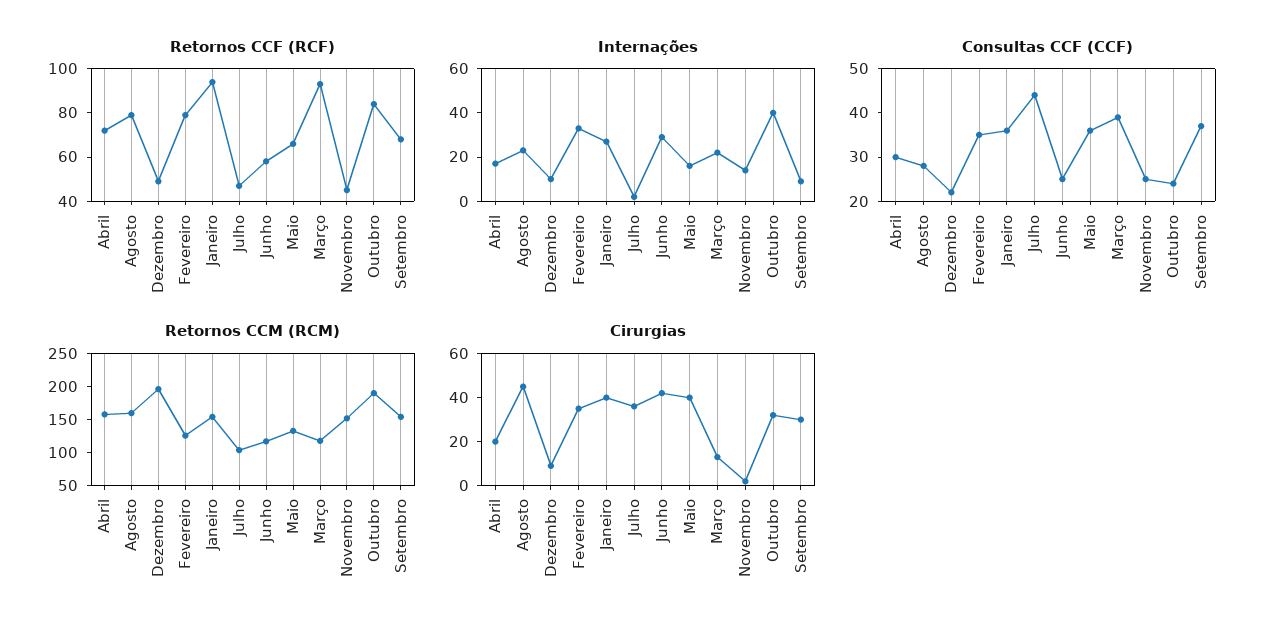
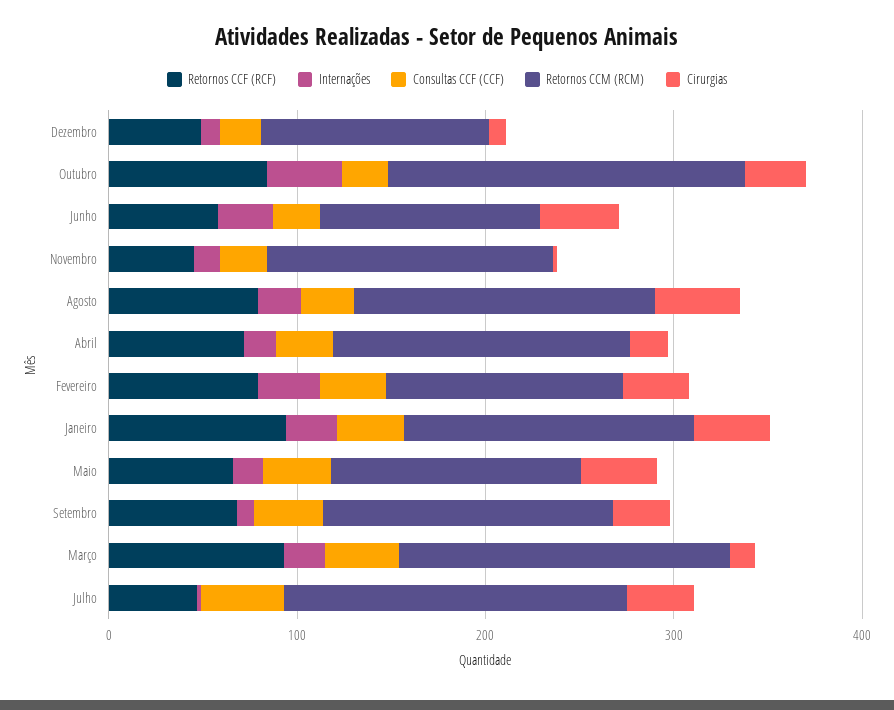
Retornos CCM (RCM), Dezembro: 200 -> 120
Retornos CCM (RCM), Julho: 100 -> 180
Retornos CCM (RCM), Março: 125 -> 180

